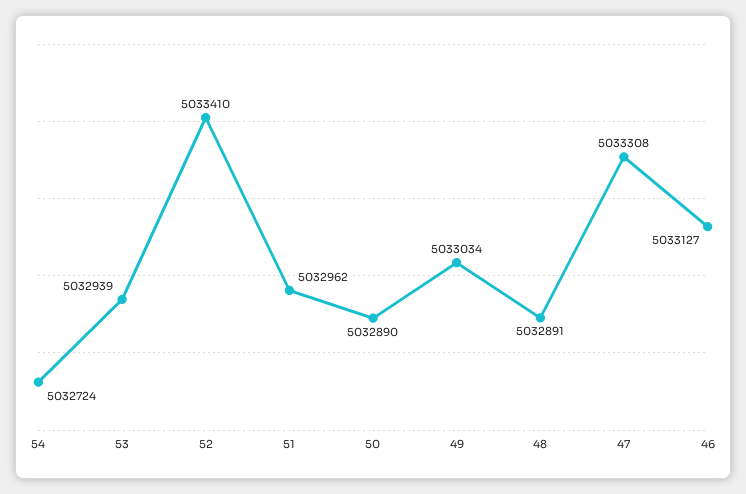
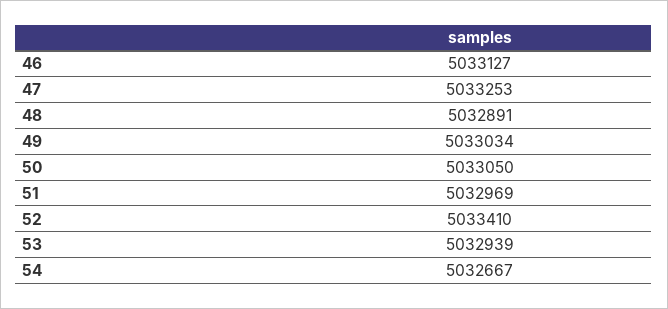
54: 5032724 -> 5032667
51: 5032962 -> 5032969
50: 5032890 -> 5033050
47: 5033308 -> 5033253

